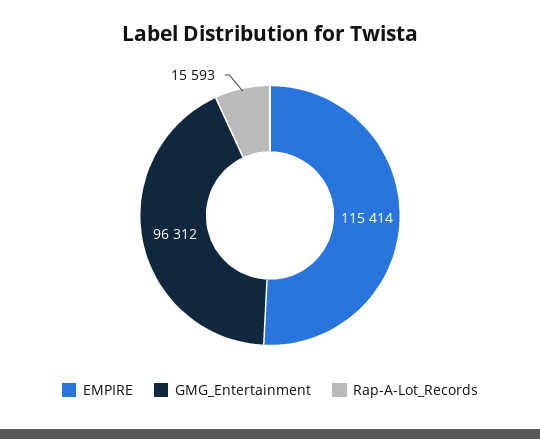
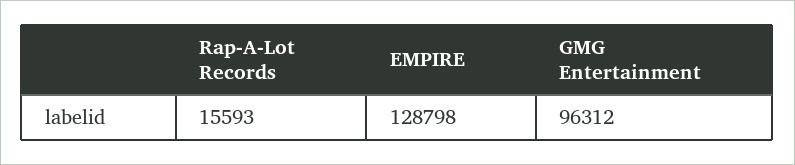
EMPIRE: 115414 -> 128798

